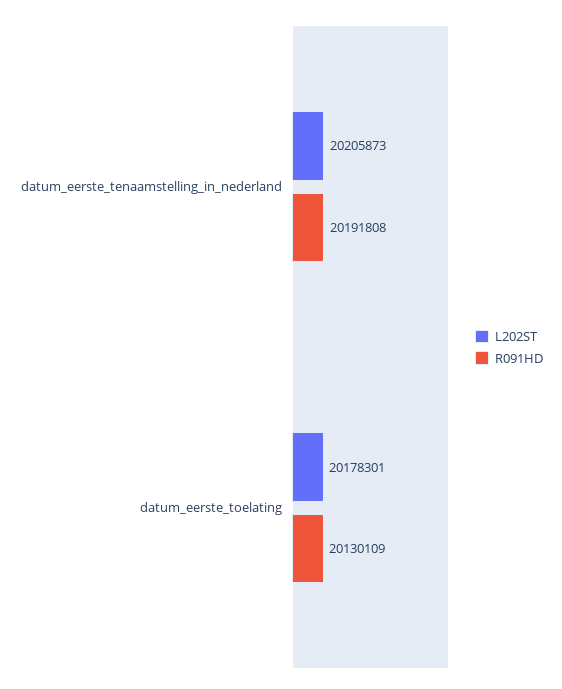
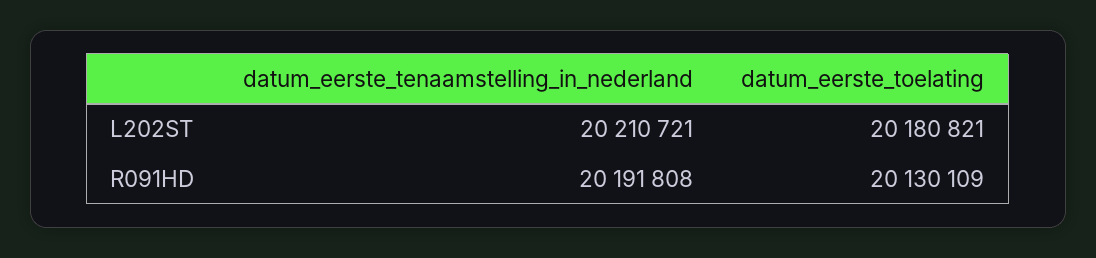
L202ST, datum_eerste_tenaamstelling_in_nederland: 20205873 -> 20210721
L202ST, datum_eerste_toelating: 20178301 -> 20180821

